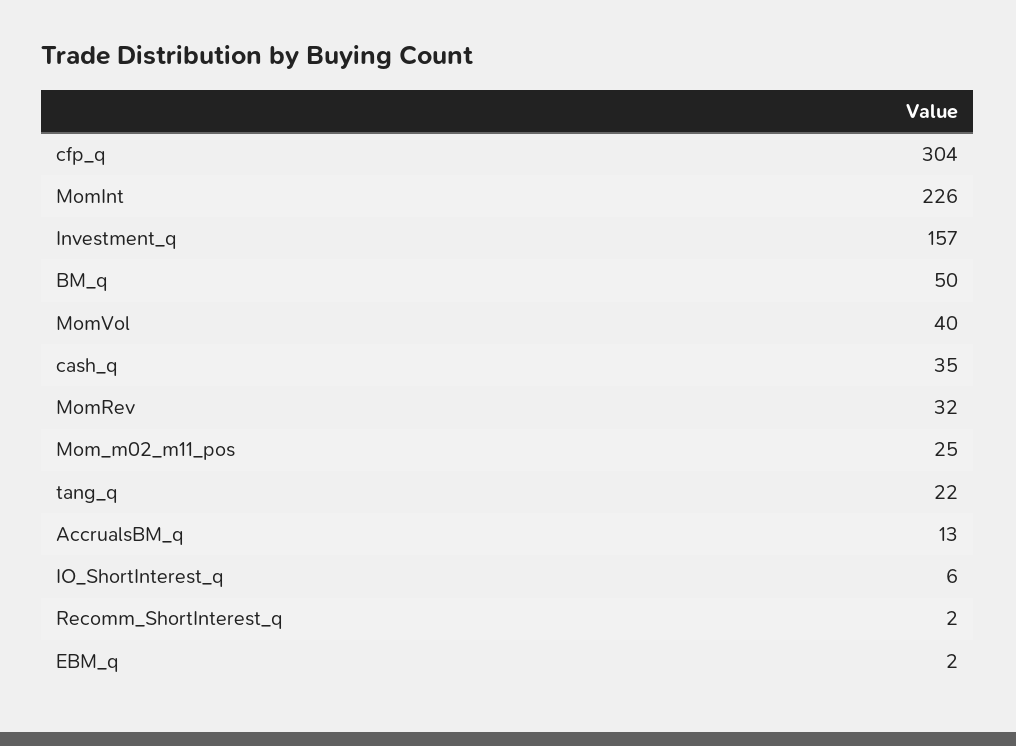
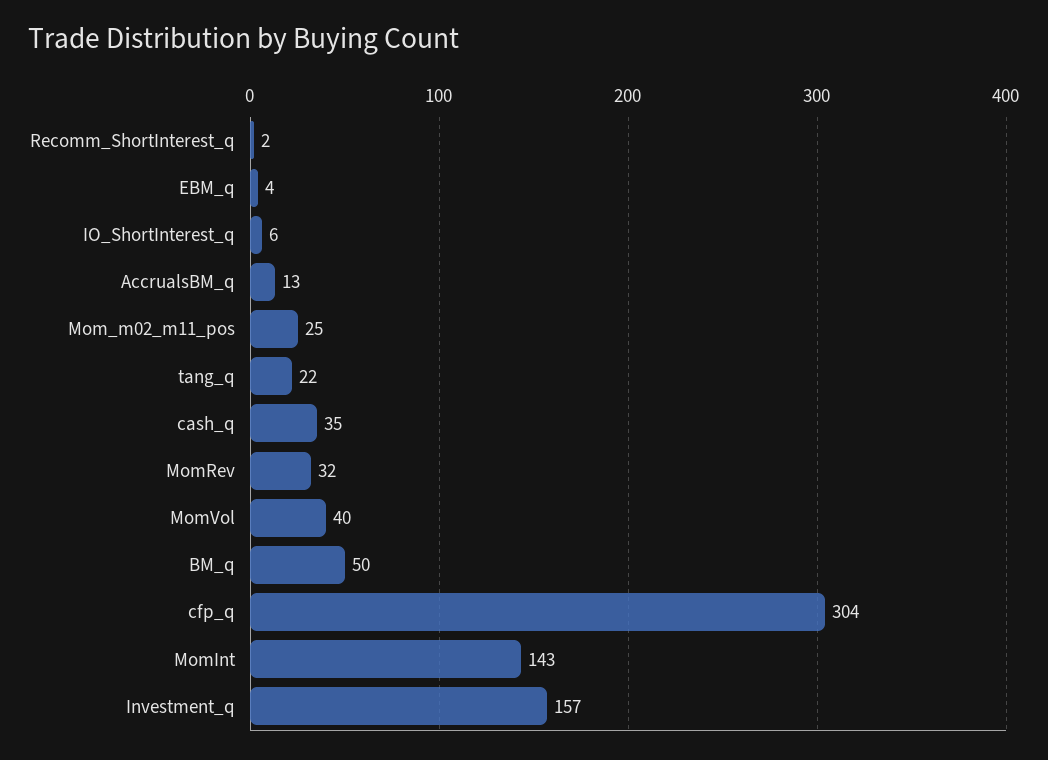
MomInt: 226 -> 143
EBM_q: 2 -> 4

